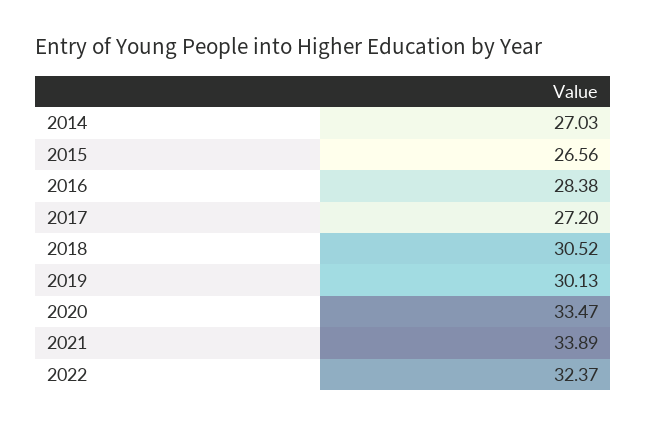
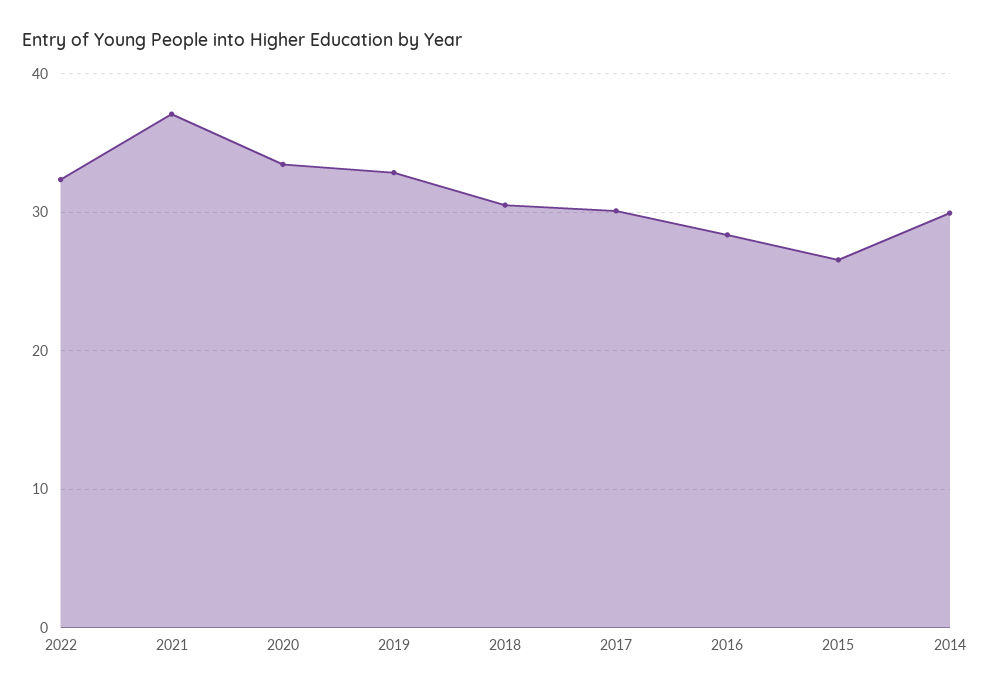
2014: 27.03 -> 30
2017: 27.2 -> 30
2019: 30.13 -> 33
2021: 33.89 -> 37

